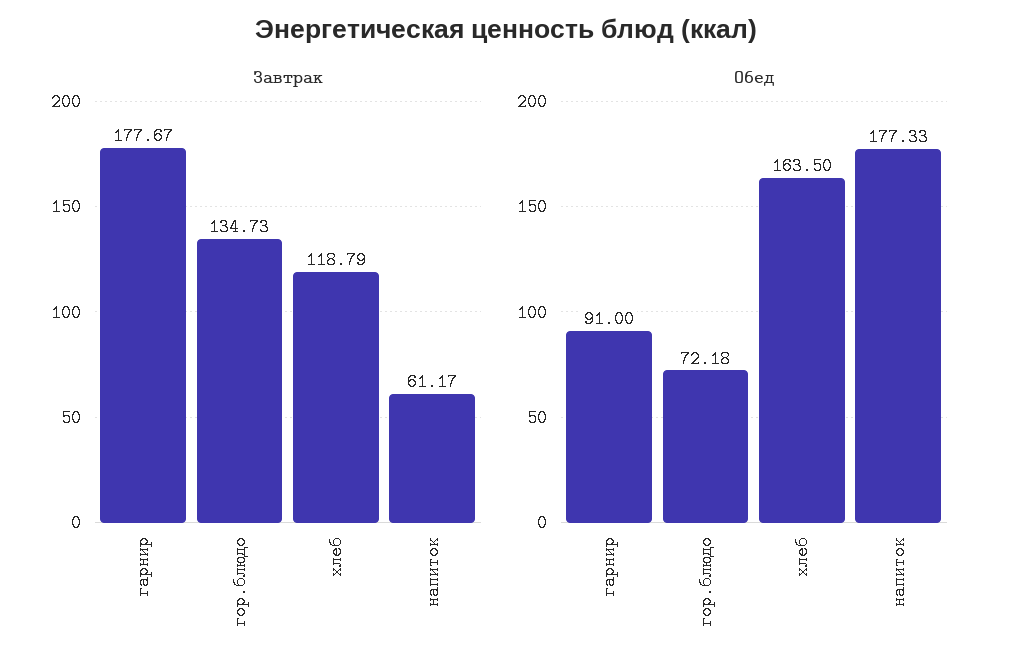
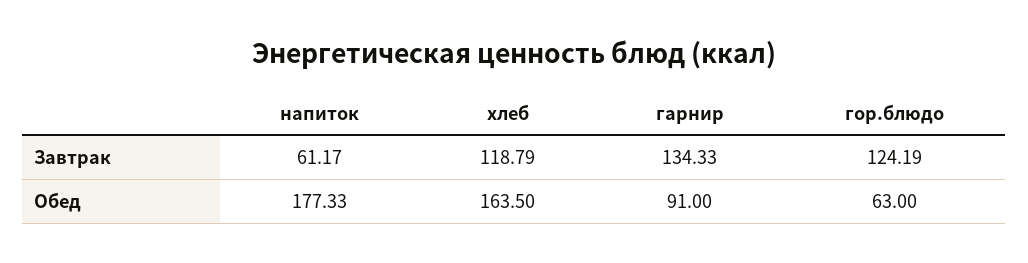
Завтрак, гарнир: 177.67 -> 134.33
Завтрак, гор.блюдо: 134.73 -> 124.19
Обед, гор.блюдо: 72.18 -> 63

